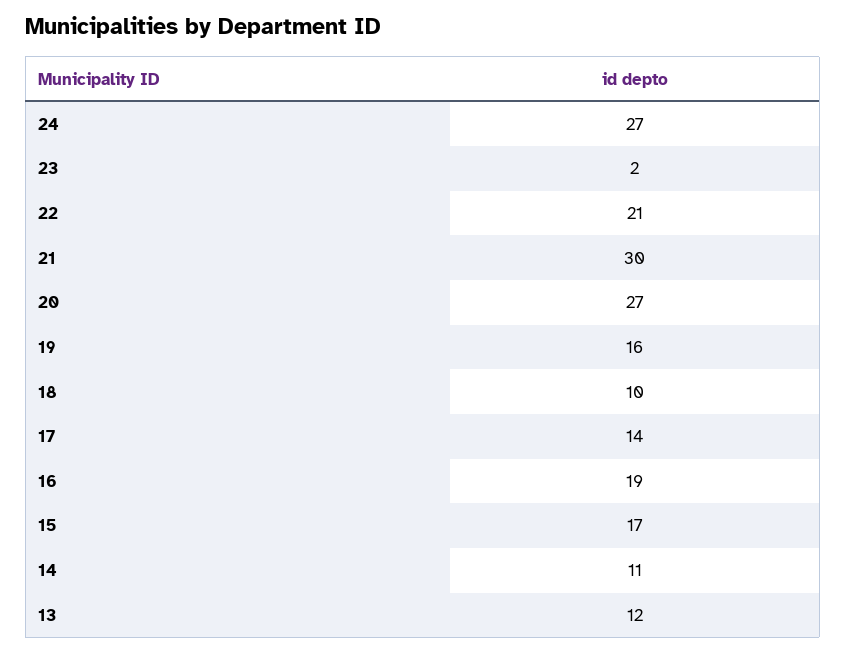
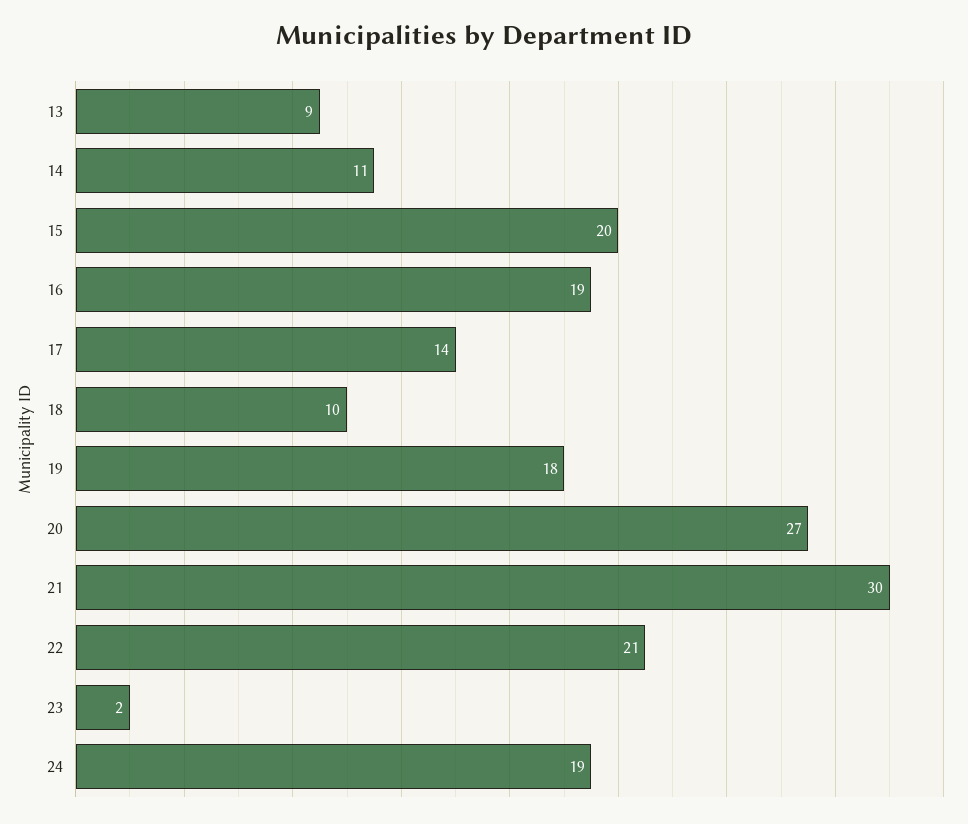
24: 27 -> 19
19: 16 -> 18
15: 17 -> 20
13: 12 -> 9

